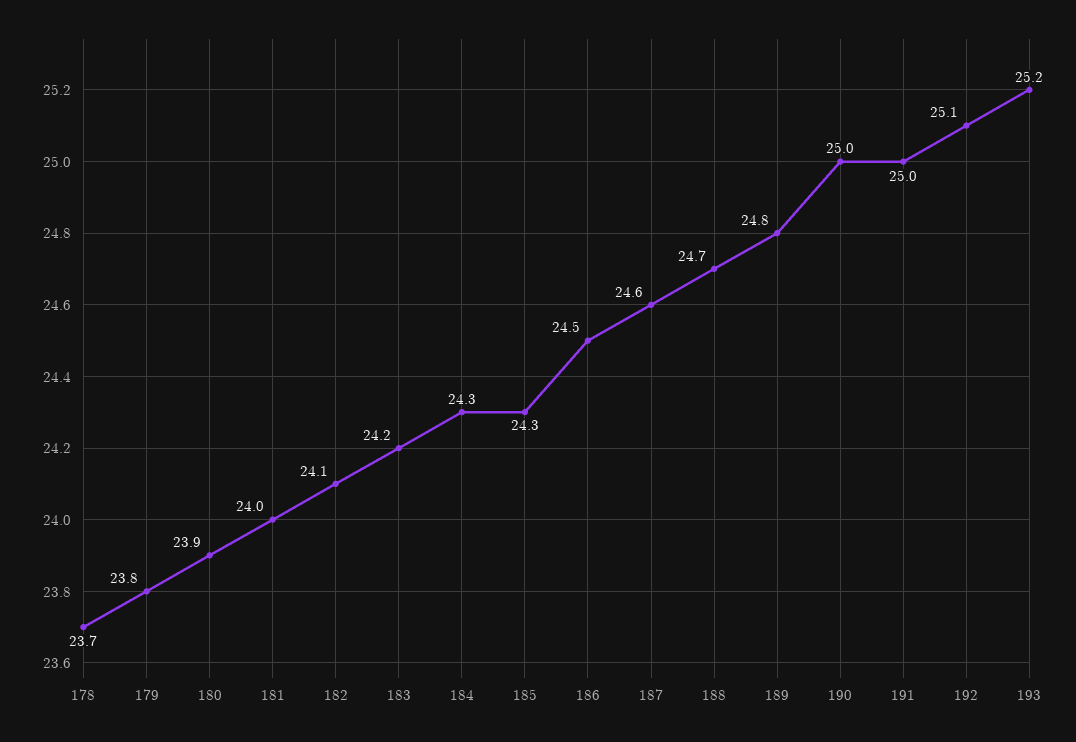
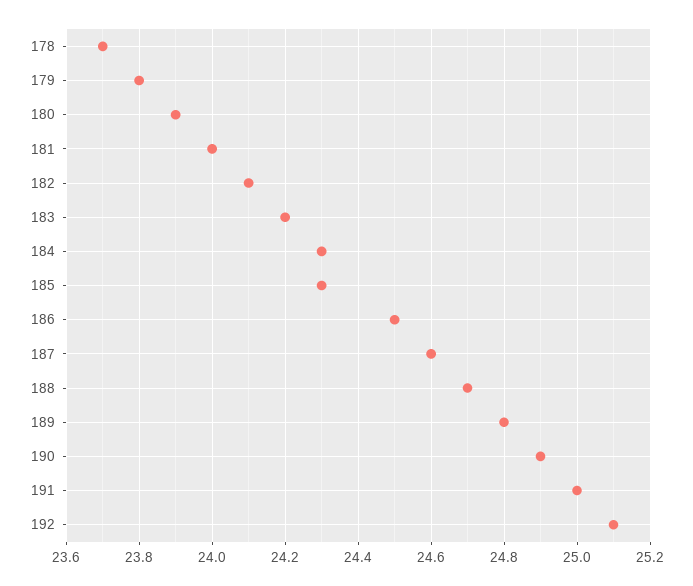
190: 25 -> 24.9
193: 25.2 -> none

